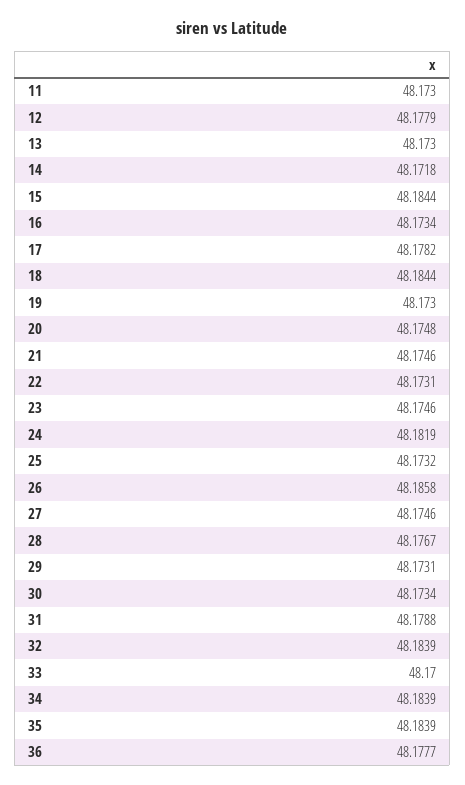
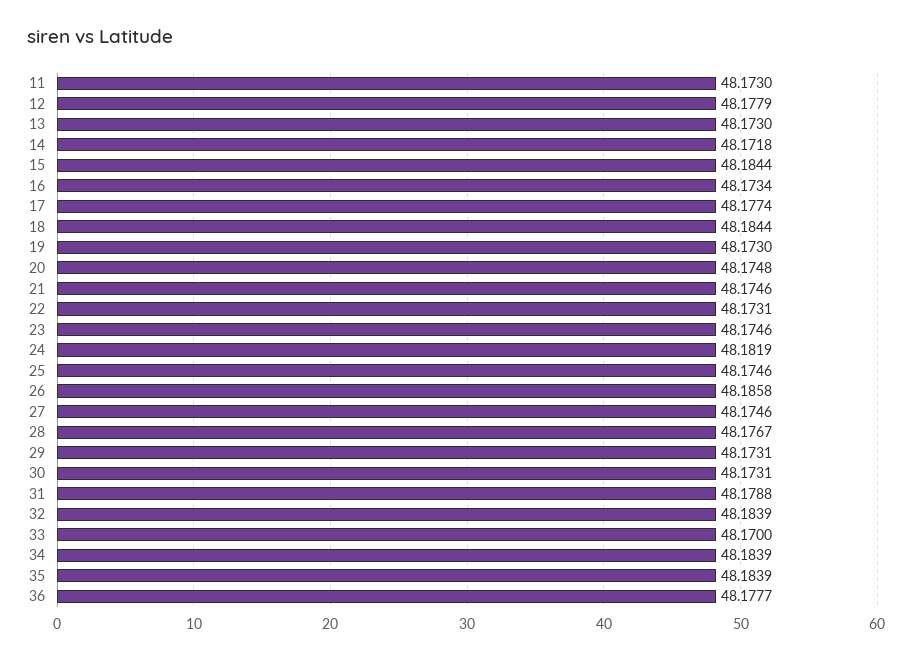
17: 48.1782 -> 48.1774
25: 48.1732 -> 48.1746
30: 48.1734 -> 48.1731

